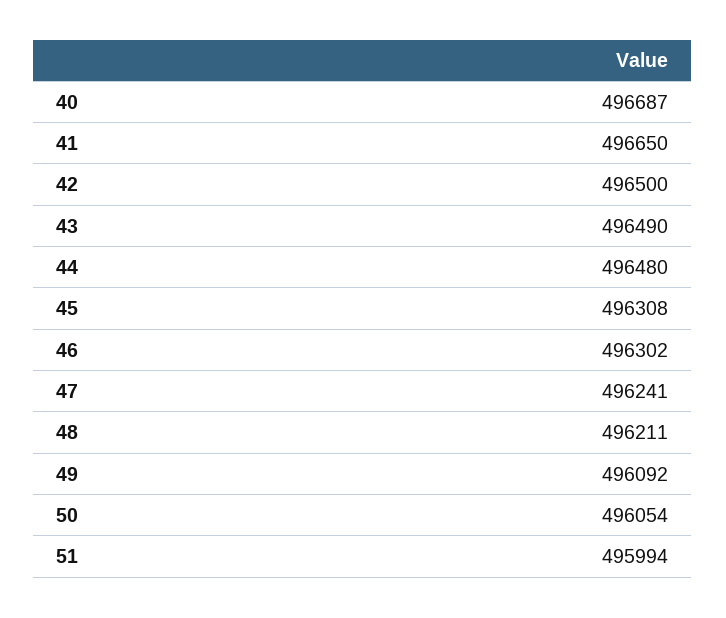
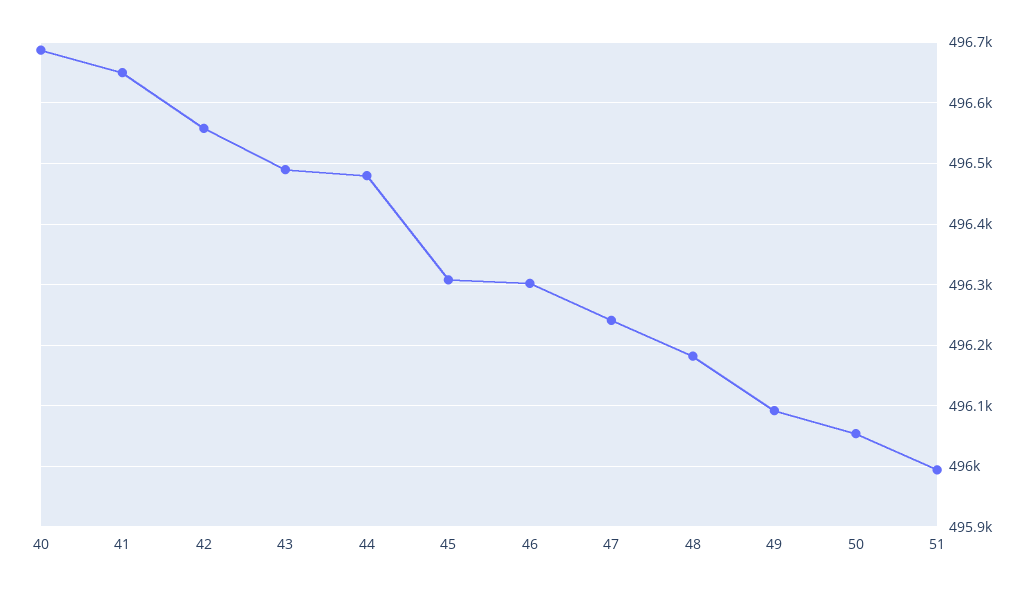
42: 496500 -> 496560
48: 496211 -> 496180

